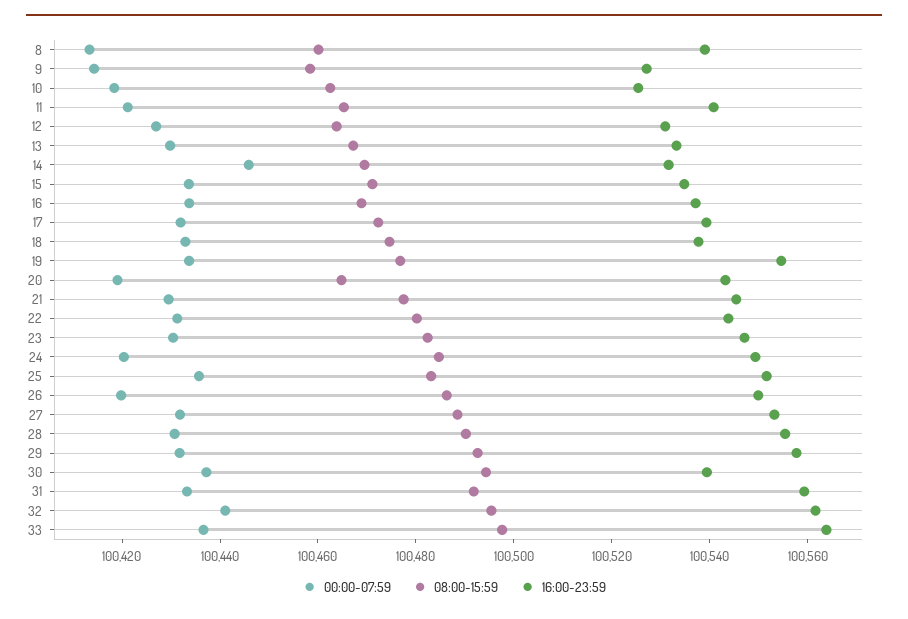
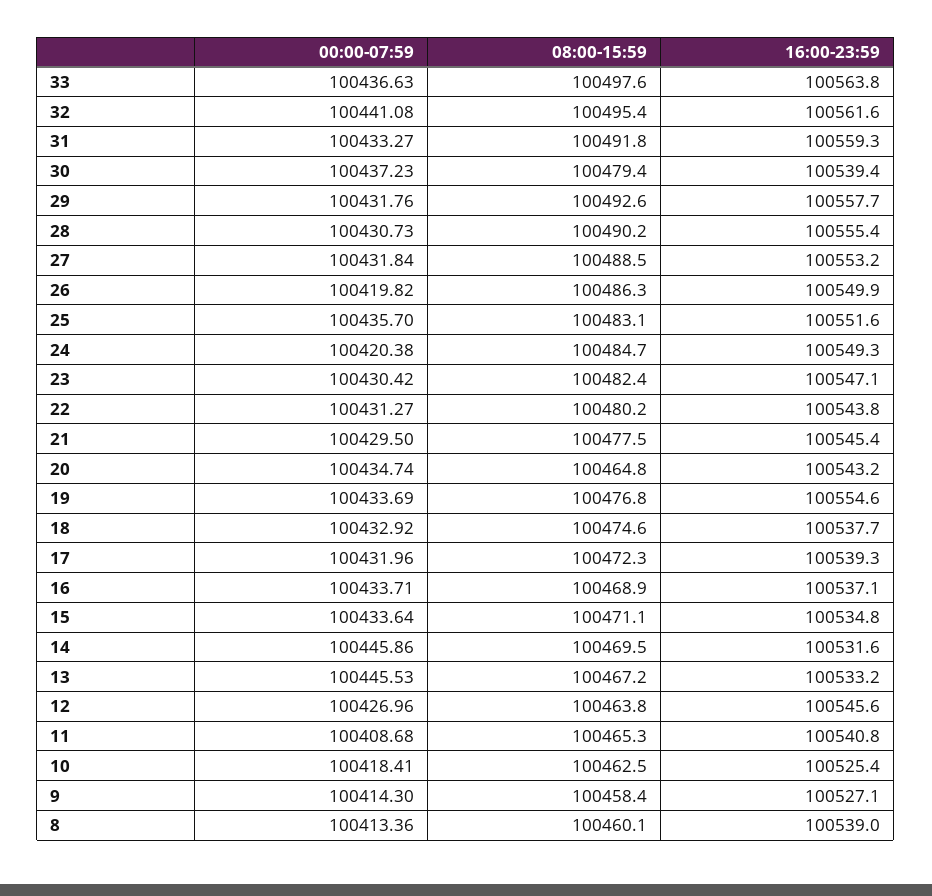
00:00-07:59, 11: 100420 -> 100408.68
16:00-23:59, 12: 100530 -> 100545.6
00:00-07:59, 13: 100430 -> 100445.53
00:00-07:59, 20: 100420 -> 100434.74
08:00-15:59, 30: 100495 -> 100479.4

